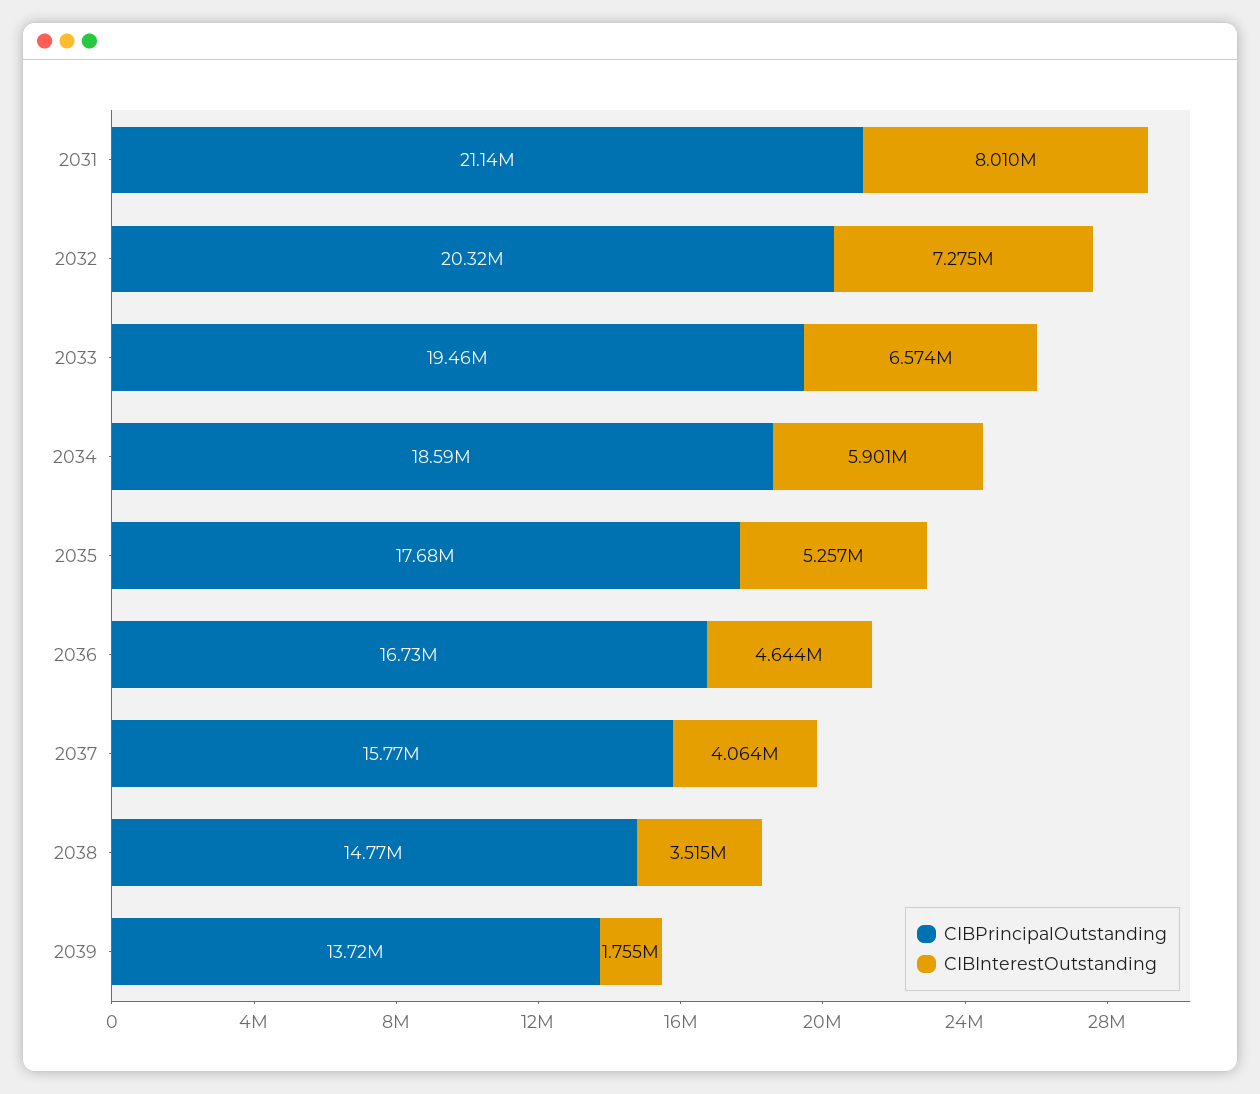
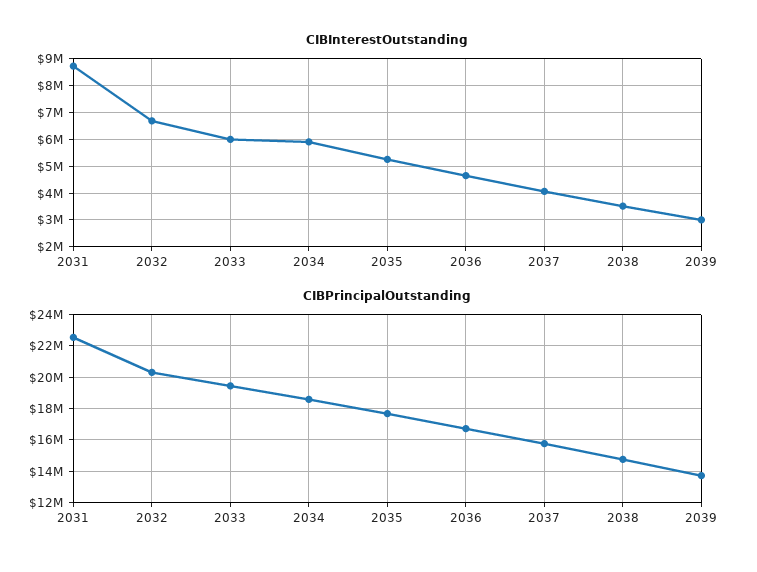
CIBPrincipalOutstanding, 2031: 21140000 -> 22500000
CIBInterestOutstanding, 2031: 8010000 -> 8750000
CIBInterestOutstanding, 2032: 7275000 -> 6750000
CIBInterestOutstanding, 2033: 6574000 -> 6000000
CIBInterestOutstanding, 2039: 1755000 -> 3000000

